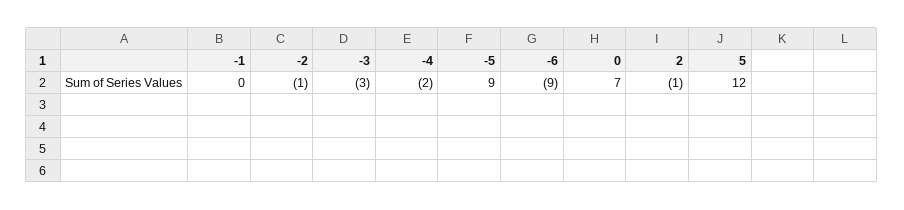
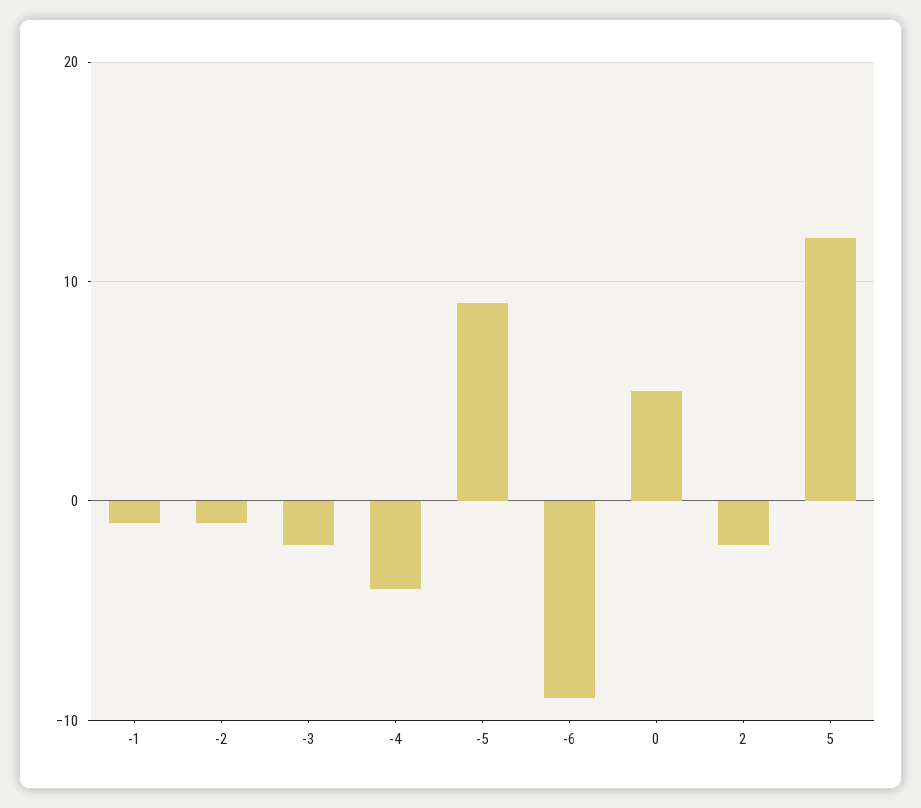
-1: 0 -> -1
-3: -3 -> -2
-4: -2 -> -4
0: 7 -> 5
2: -1 -> -2

